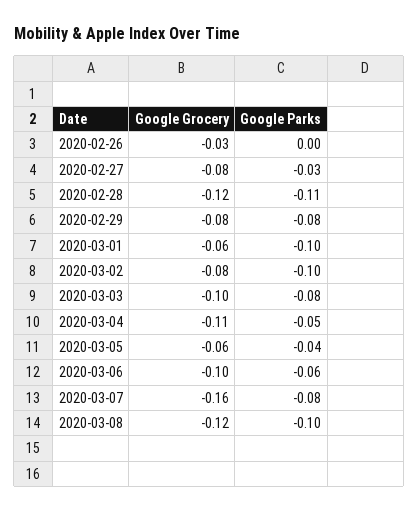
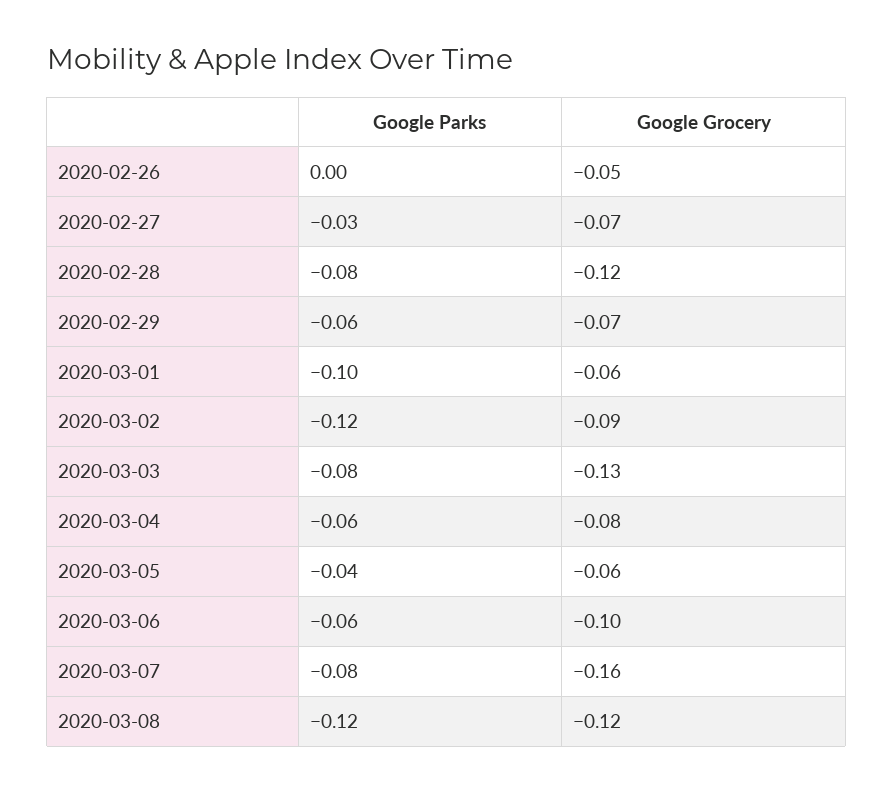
Google Grocery, 2020-02-26: -0.03 -> -0.05
Google Grocery, 2020-02-27: -0.08 -> -0.07
Google Parks, 2020-02-28: -0.11 -> -0.08
Google Grocery, 2020-02-29: -0.08 -> -0.07
Google Parks, 2020-02-29: -0.08 -> -0.06
Google Grocery, 2020-03-02: -0.08 -> -0.09
Google Parks, 2020-03-02: -0.1 -> -0.12
Google Grocery, 2020-03-03: -0.1 -> -0.13
Google Grocery, 2020-03-04: -0.11 -> -0.08
Google Parks, 2020-03-04: -0.05 -> -0.06
Google Parks, 2020-03-08: -0.1 -> -0.12

